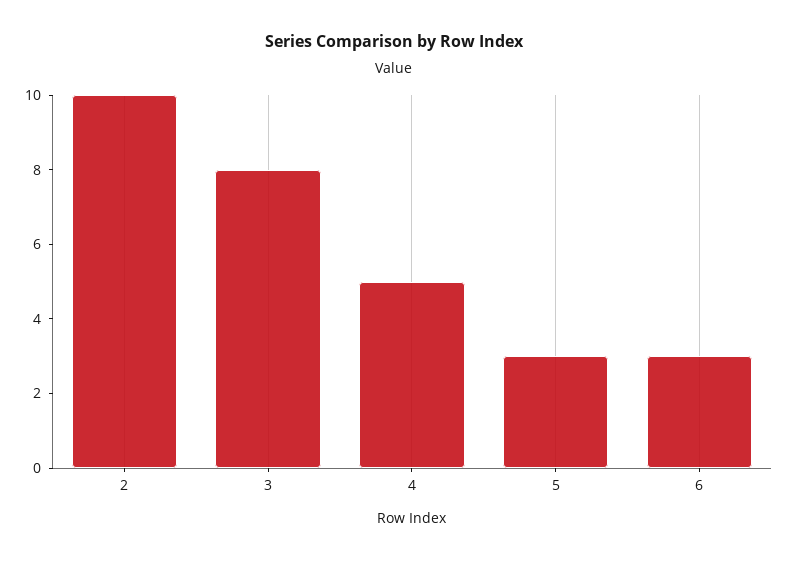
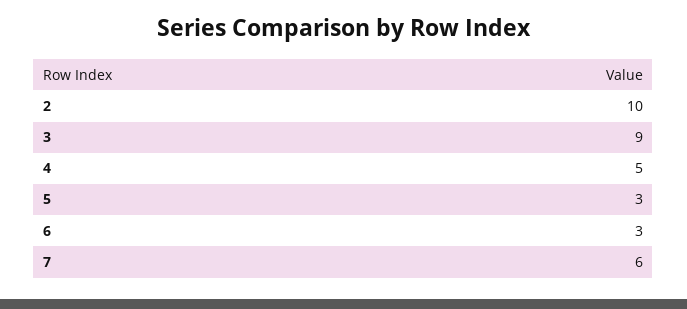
3: 8 -> 9
7: none -> 6

